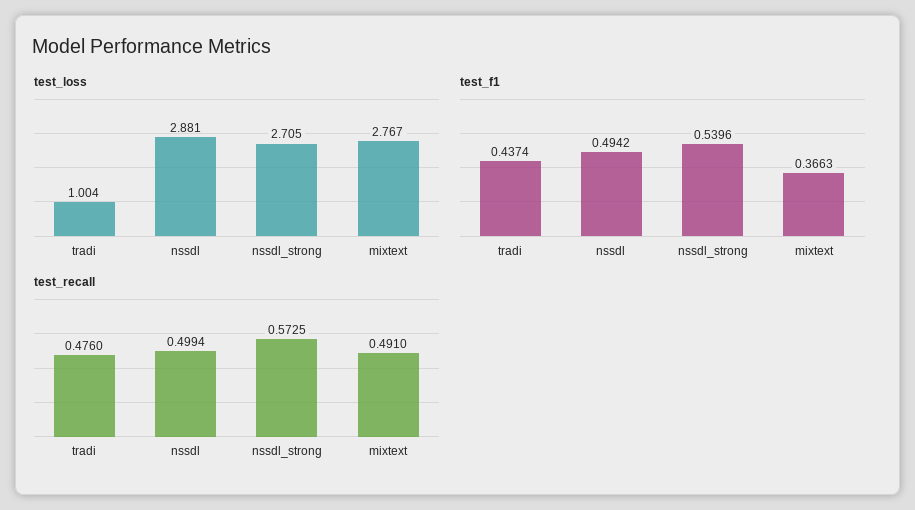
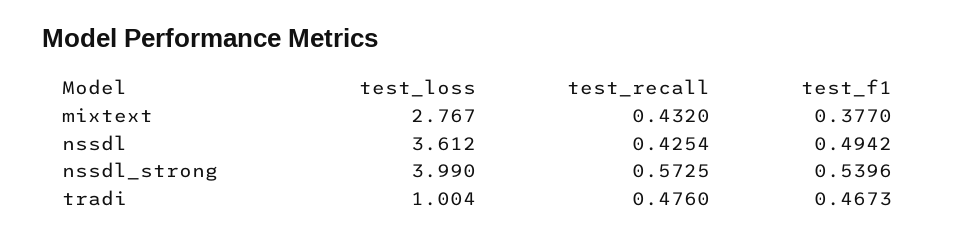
test_loss, nssdl: 2.881 -> 3.612
test_loss, nssdl_strong: 2.705 -> 3.99
test_f1, tradi: 0.4374 -> 0.4673
test_f1, mixtext: 0.3663 -> 0.377
test_recall, nssdl: 0.4994 -> 0.4254
test_recall, mixtext: 0.491 -> 0.432

